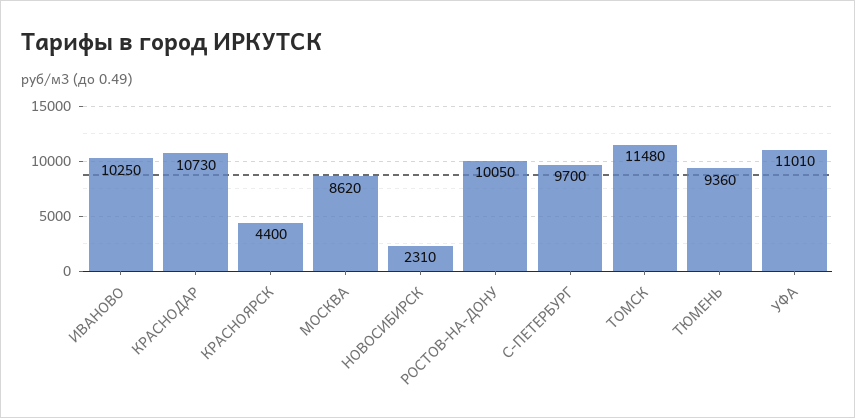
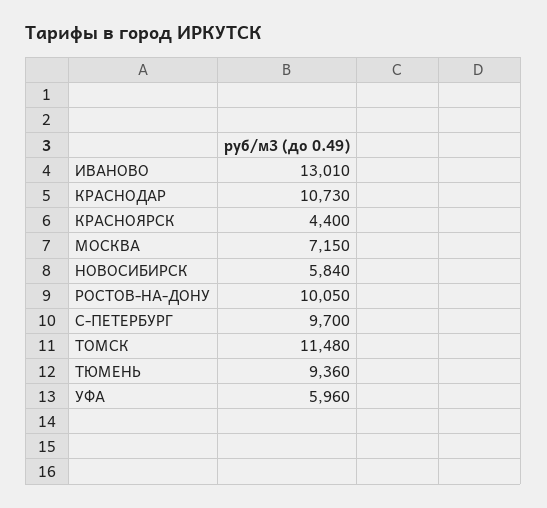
ИВАНОВО: 10250 -> 13010
МОСКВА: 8620 -> 7150
НОВОСИБИРСК: 2310 -> 5840
УФА: 11010 -> 5960

